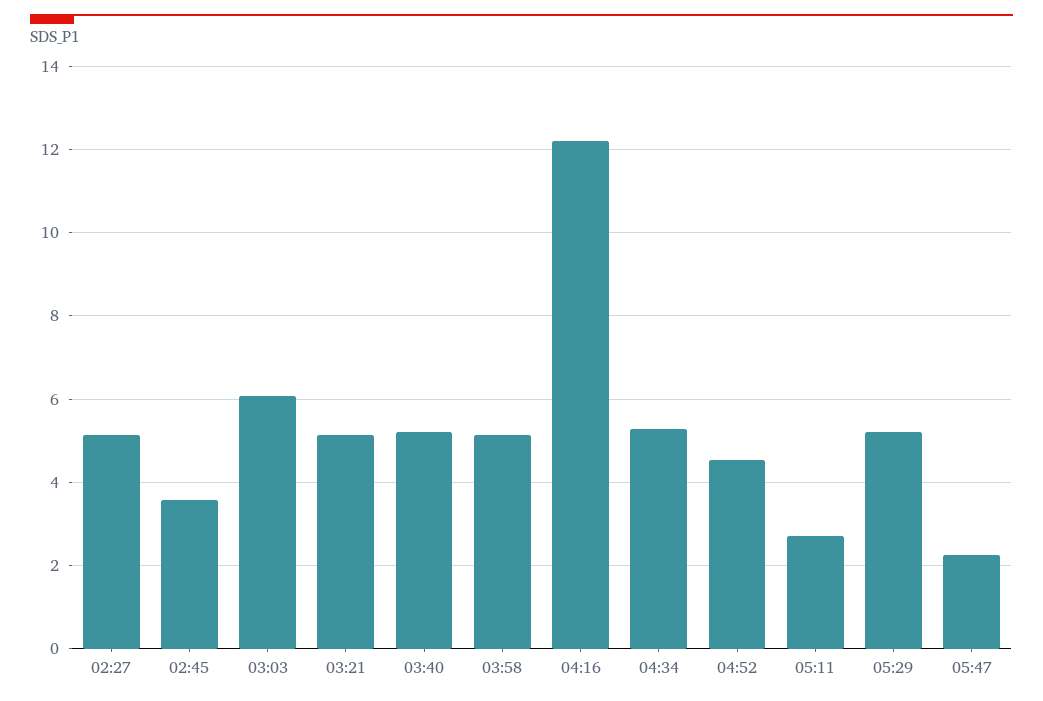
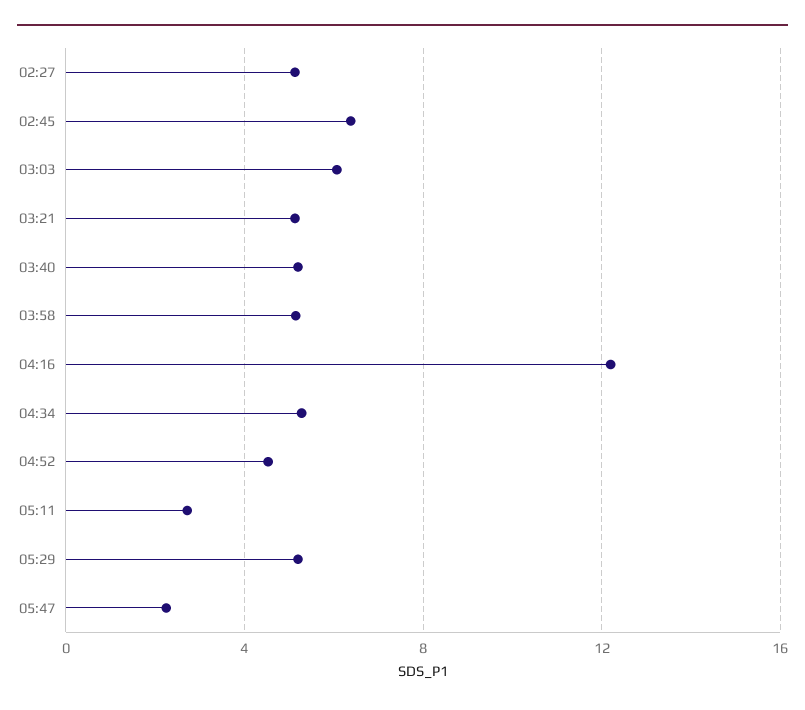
02:45: 3.6 -> 6.5

